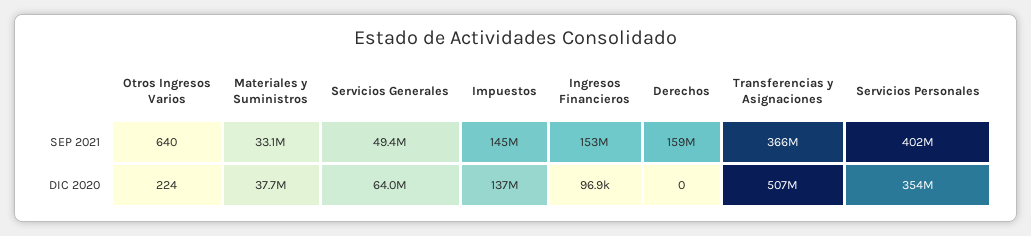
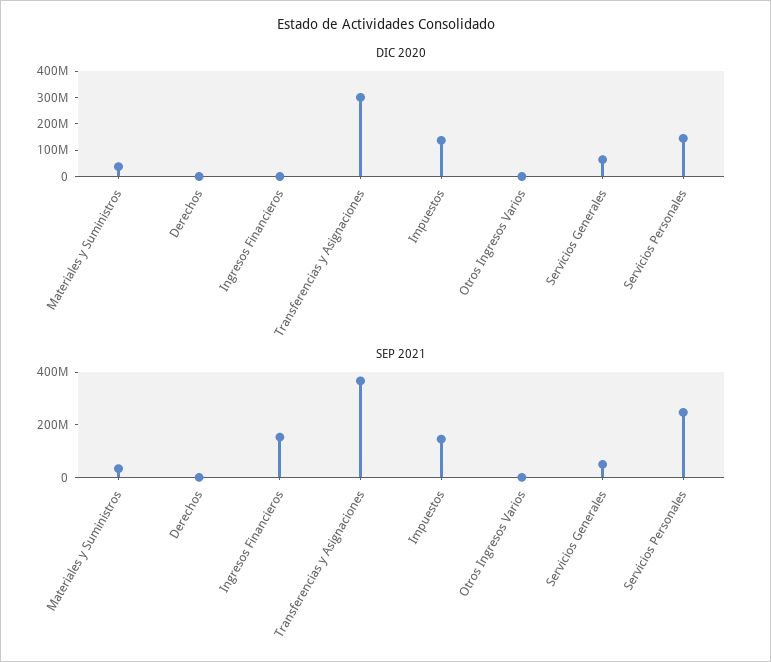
SEP 2021, Derechos: 159000000 -> 0
SEP 2021, Servicios Personales: 402000000 -> 250000000
DIC 2020, Transferencias y Asignaciones: 507000000 -> 300000000
DIC 2020, Servicios Personales: 354000000 -> 150000000

